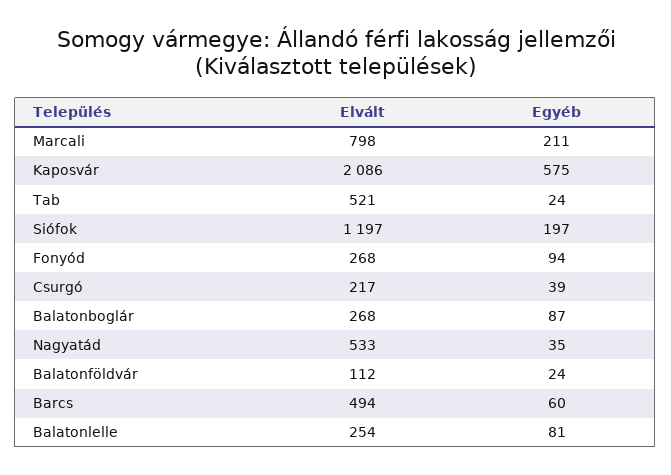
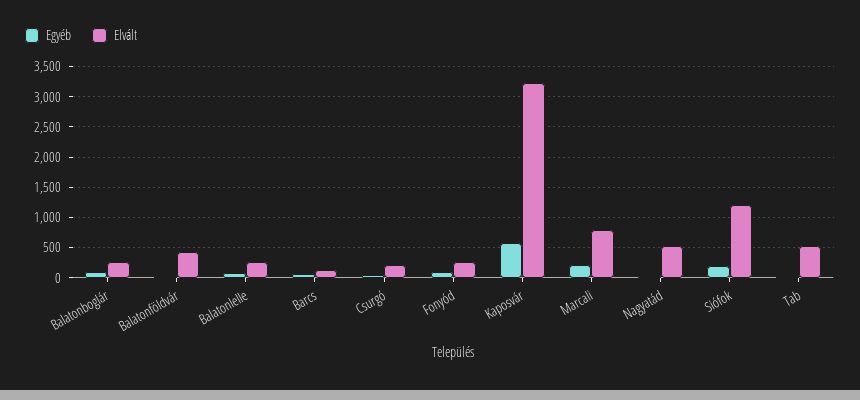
Elvált, Kaposvár: 2086 -> 3200
Elvált, Balatonföldvár: 112 -> 400
Elvált, Barcs: 494 -> 100

